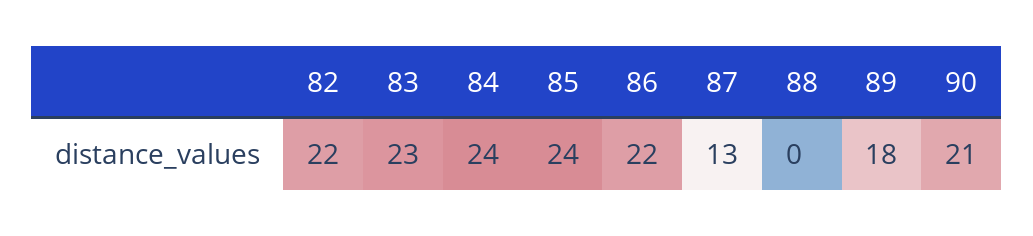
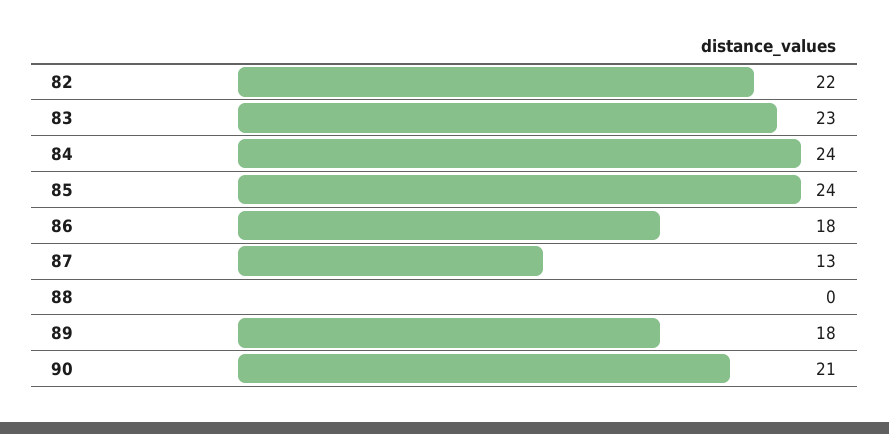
86: 22 -> 18

